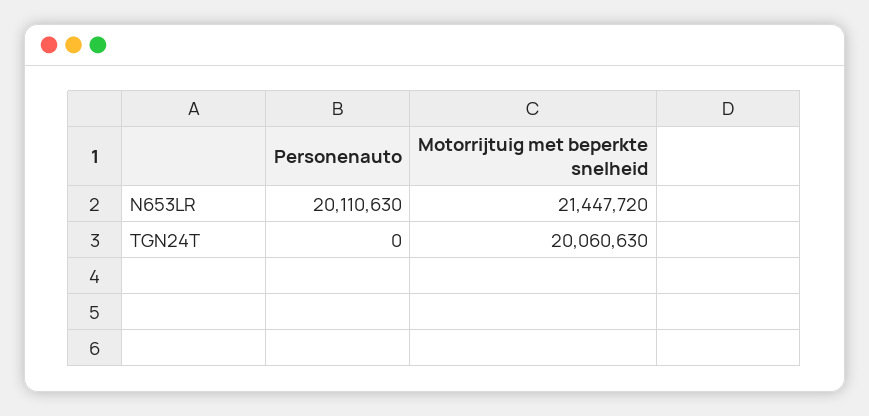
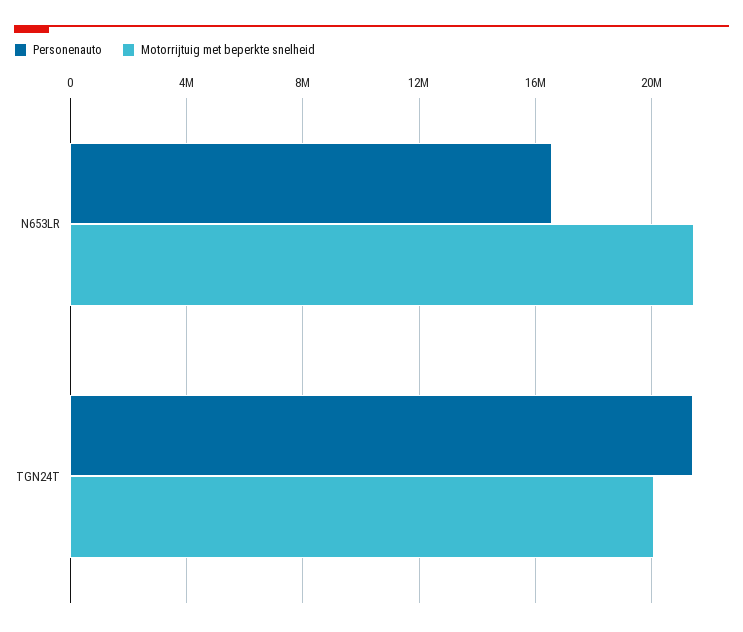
Personenauto, N653LR: 20110630 -> 16500000
Personenauto, TGN24T: 0 -> 21500000

